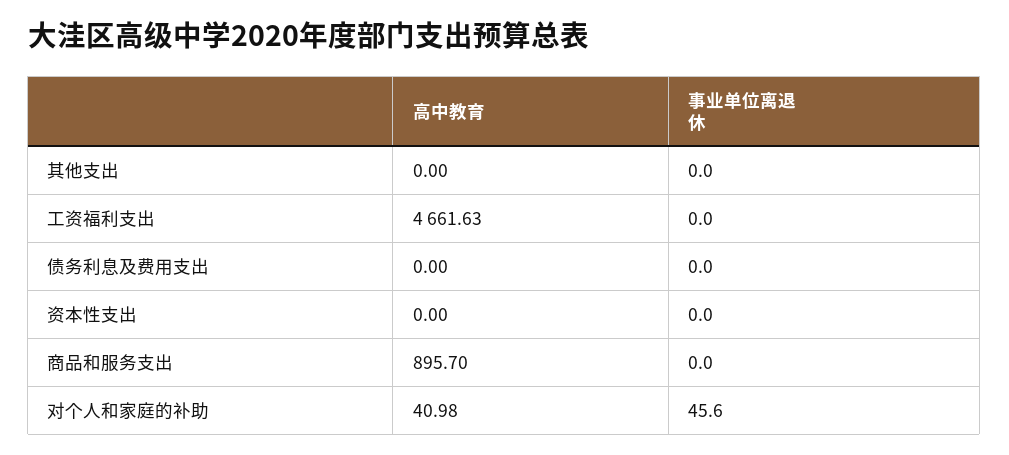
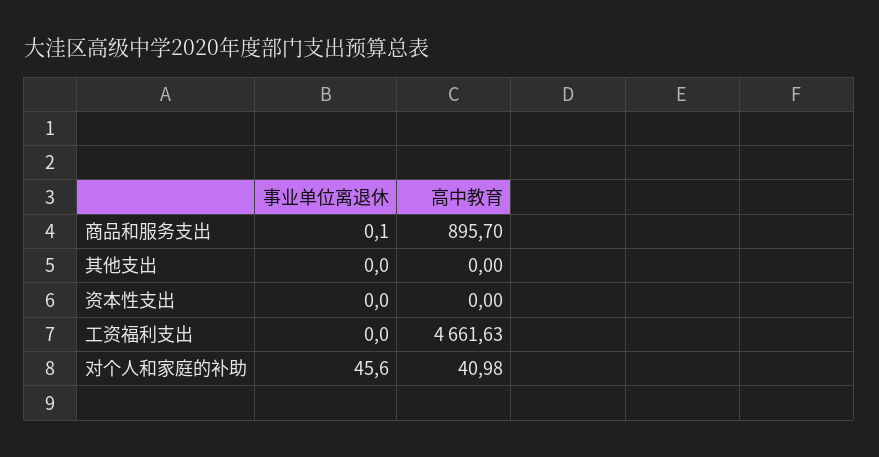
高中教育, 债务利息及费用支出: 0 -> none
事业单位离退休, 债务利息及费用支出: 0 -> none
事业单位离退休, 商品和服务支出: 0 -> 0.1

